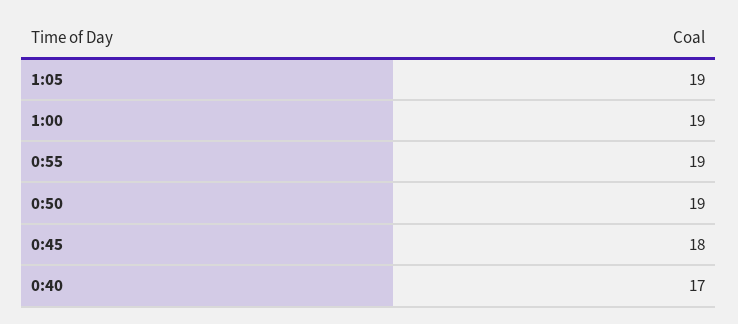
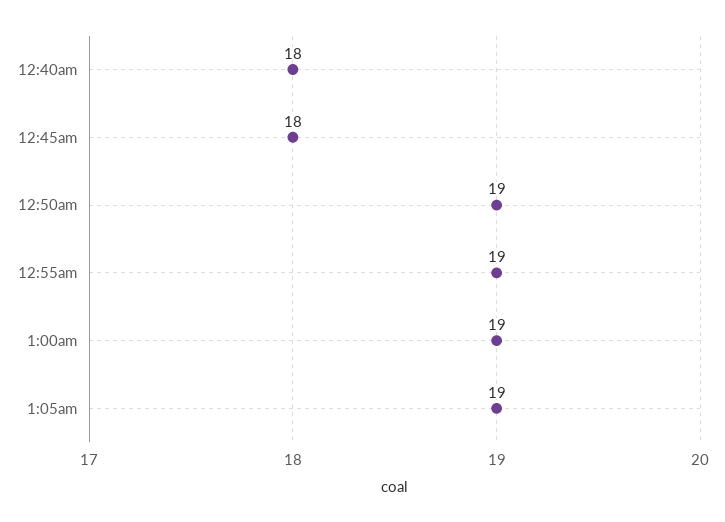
0:40: 17 -> 18

